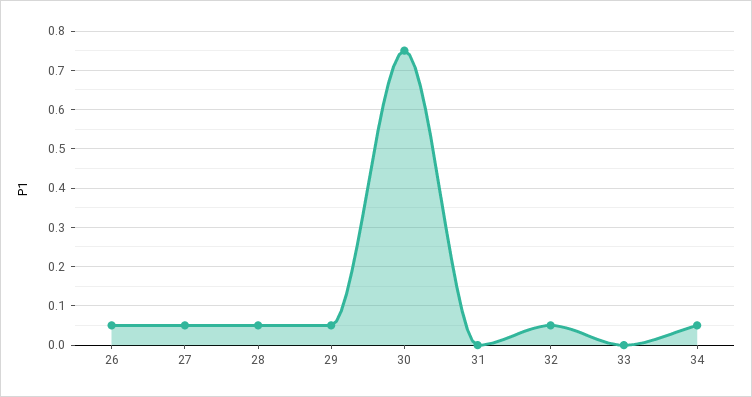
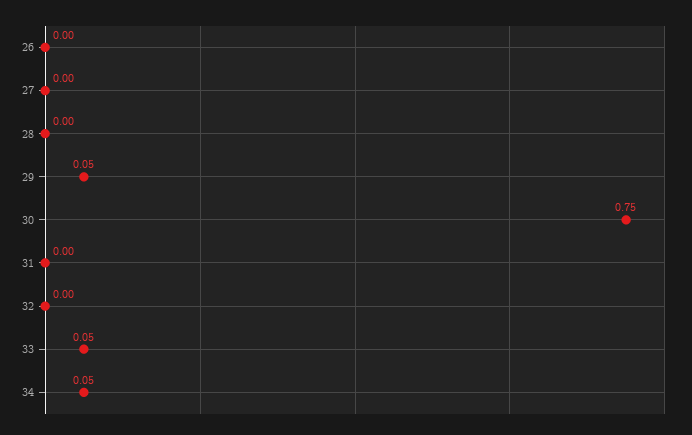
26: 0.05 -> 0
27: 0.05 -> 0
28: 0.05 -> 0
32: 0.05 -> 0
33: 0 -> 0.05

